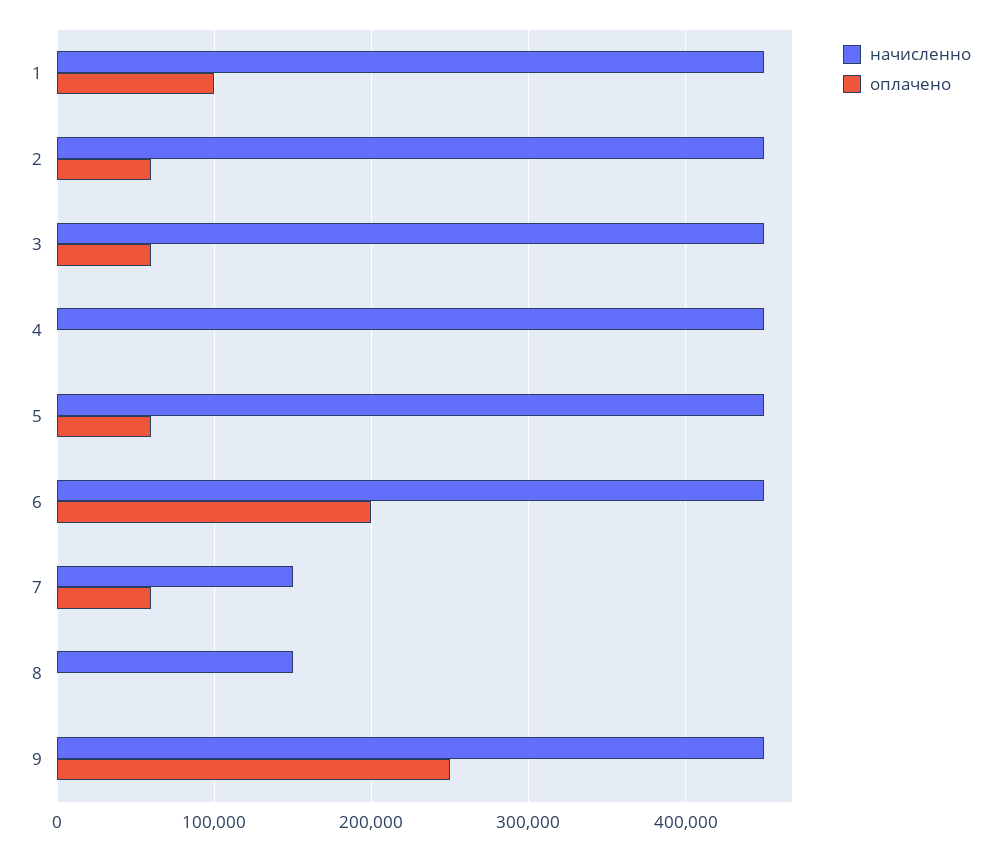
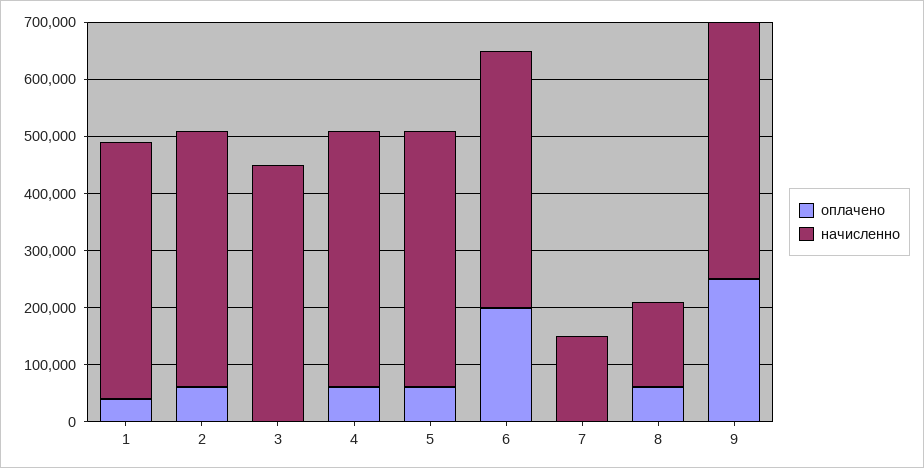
оплачено, 1: 100000 -> 40000
оплачено, 3: 60000 -> 0
оплачено, 4: 0 -> 60000
оплачено, 7: 60000 -> 0
оплачено, 8: 0 -> 60000

